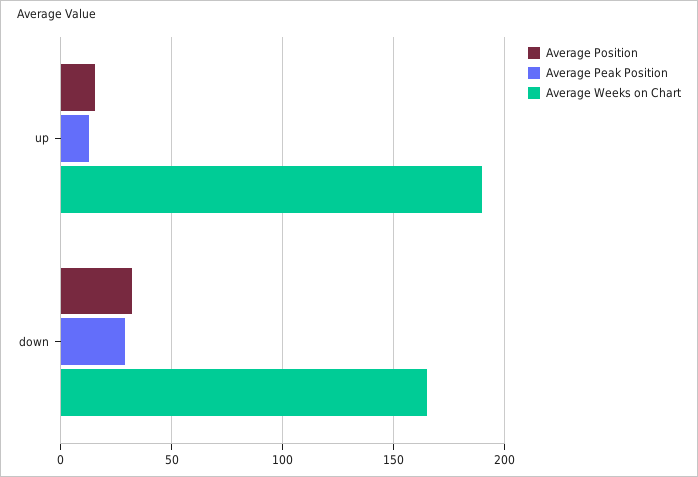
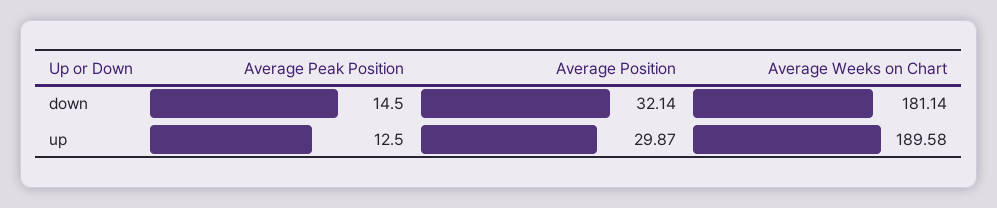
Average Position, up: 15 -> 29.87
Average Peak Position, down: 30 -> 14.5
Average Weeks on Chart, down: 165 -> 181.14

